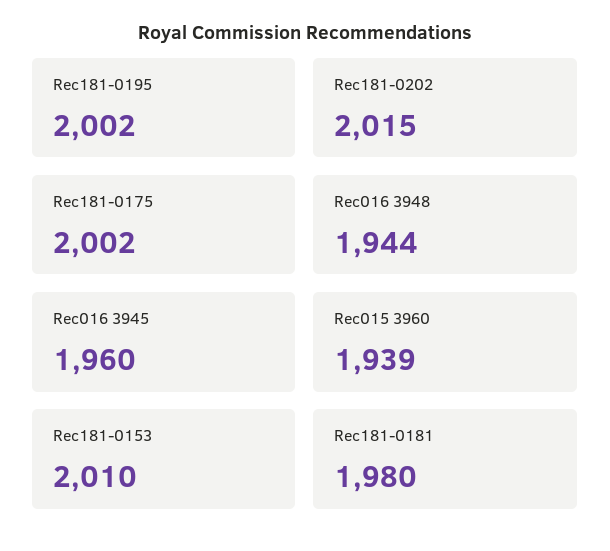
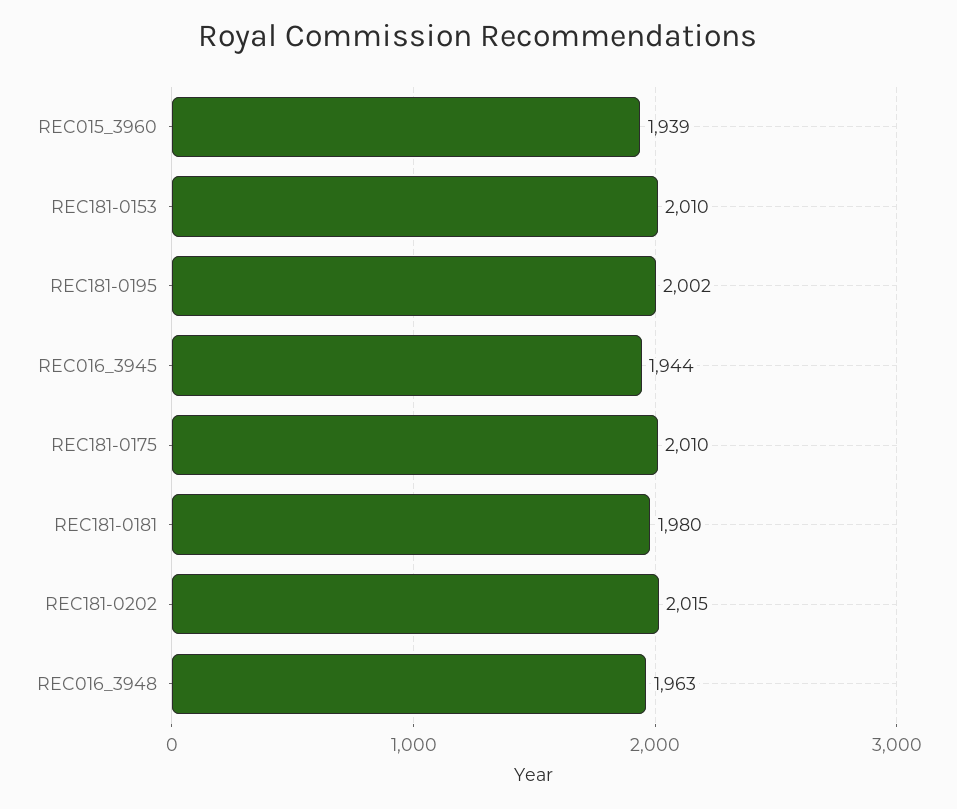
Rec181-0175: 2002 -> 2010
Rec016 3948: 1944 -> 1963
Rec016 3945: 1960 -> 1944

